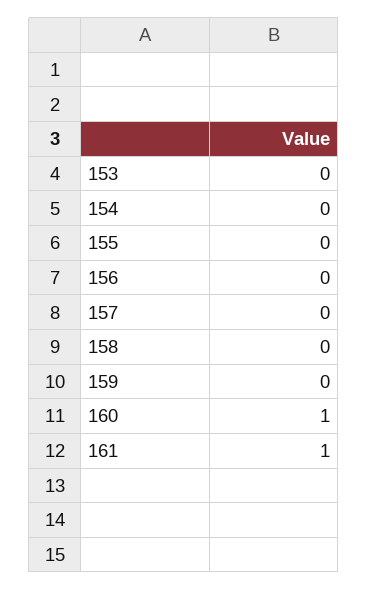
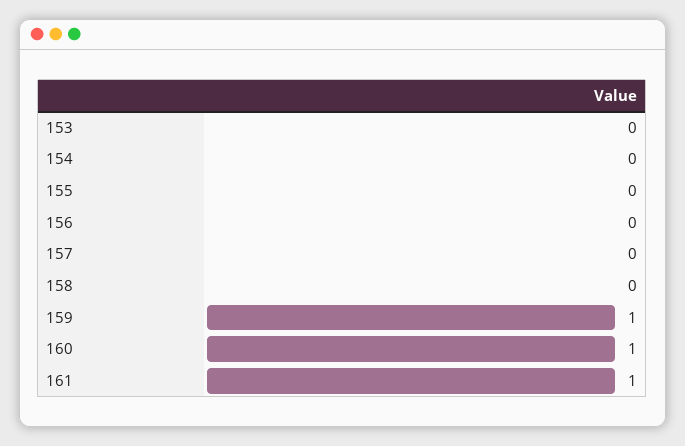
159: 0 -> 1

